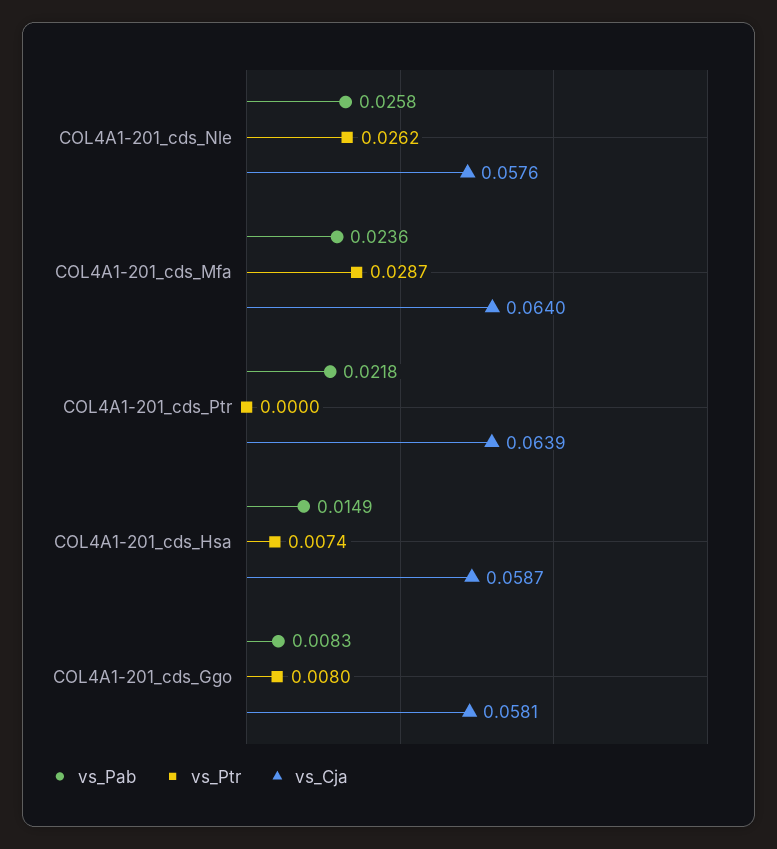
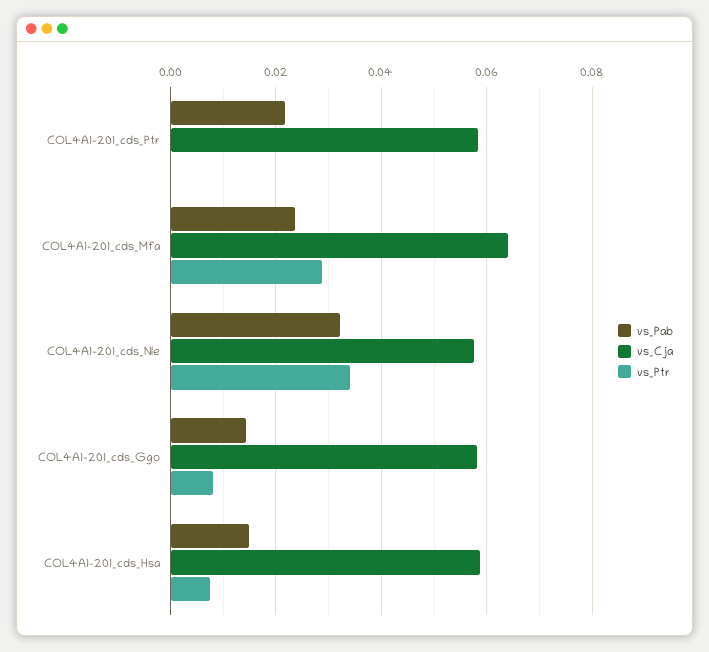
vs_Pab, COL4A1-201_cds_Nle: 0.0258 -> 0.032
vs_Ptr, COL4A1-201_cds_Nle: 0.0262 -> 0.034
vs_Cja, COL4A1-201_cds_Ptr: 0.0639 -> 0.058
vs_Pab, COL4A1-201_cds_Ggo: 0.0083 -> 0.014

